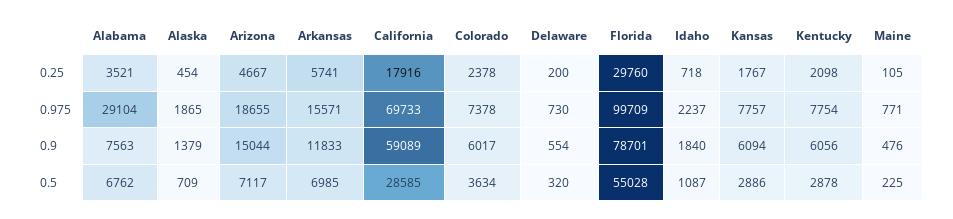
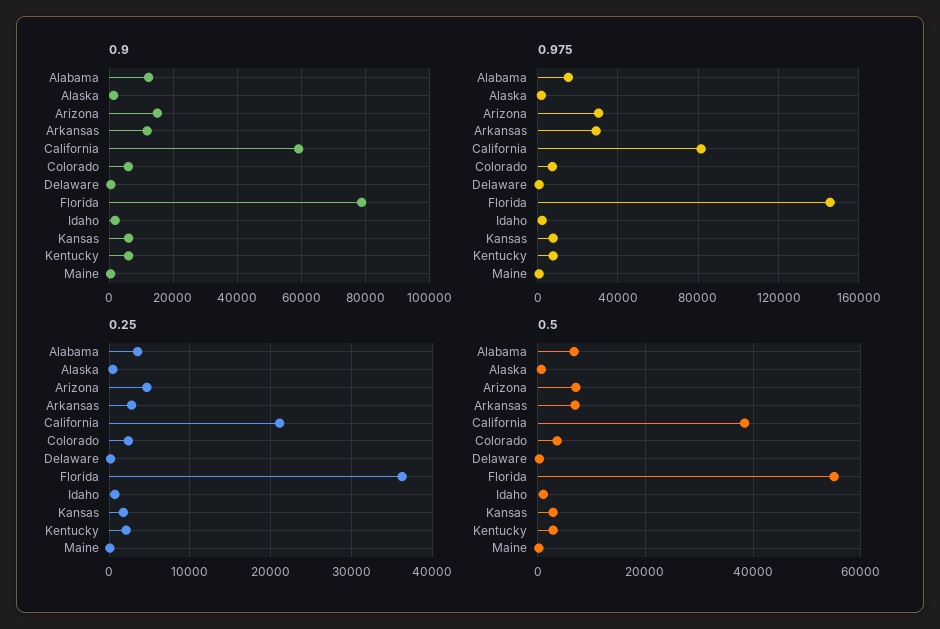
0.25, Arkansas: 5741 -> 3000
0.25, California: 17916 -> 21000
0.25, Florida: 29760 -> 36000
0.975, Alabama: 29104 -> 15000
0.975, Arizona: 18655 -> 30000
0.975, Arkansas: 15571 -> 30000
0.975, California: 69733 -> 80000
0.975, Florida: 99709 -> 145000
0.9, Alabama: 7563 -> 12000
0.5, California: 28585 -> 38000

